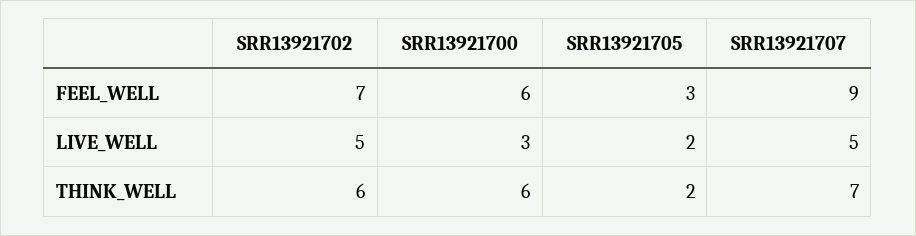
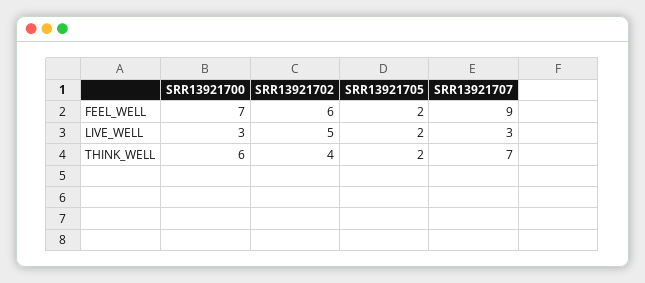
SRR13921702, FEEL_WELL: 7 -> 6
SRR13921700, FEEL_WELL: 6 -> 7
SRR13921705, FEEL_WELL: 3 -> 2
SRR13921707, LIVE_WELL: 5 -> 3
SRR13921702, THINK_WELL: 6 -> 4

